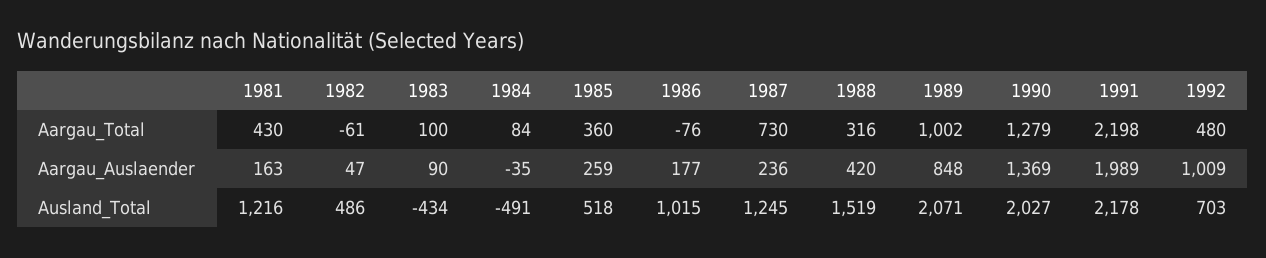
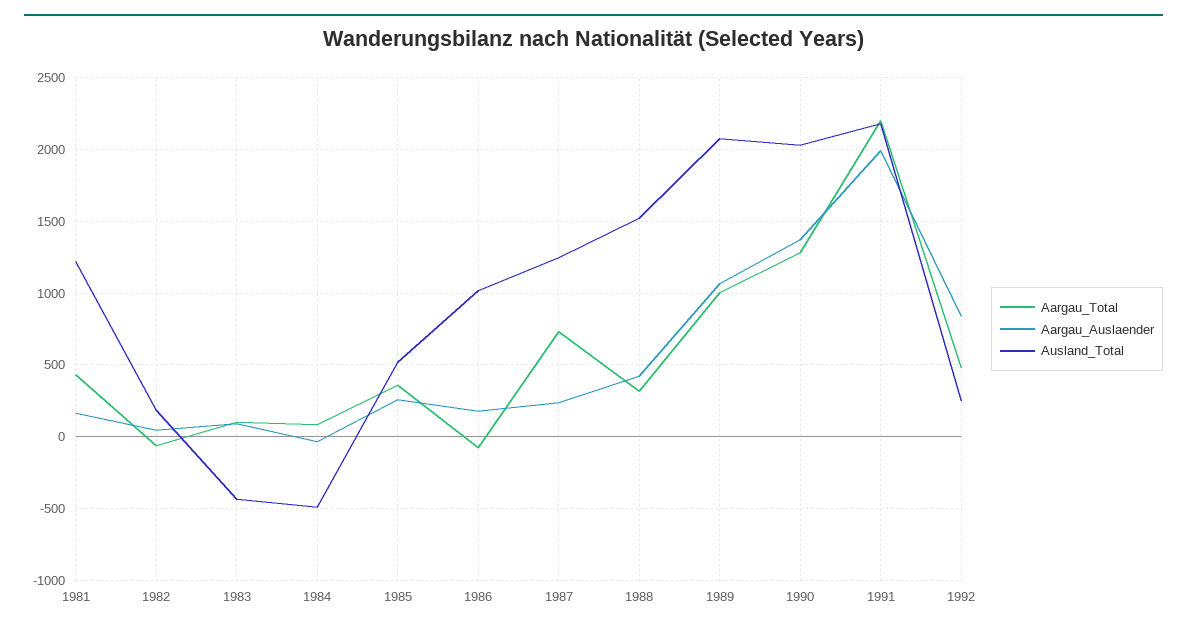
Aargau_Auslaender, 1989: 848 -> 1050
Aargau_Auslaender, 1992: 1009 -> 850
Ausland_Total, 1982: 486 -> 200
Ausland_Total, 1992: 703 -> 250

